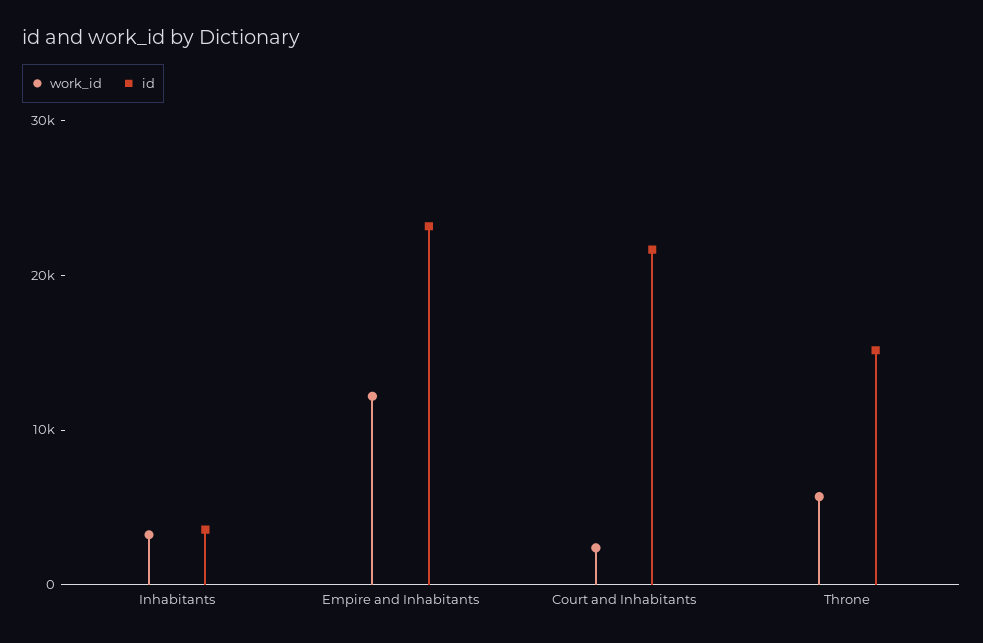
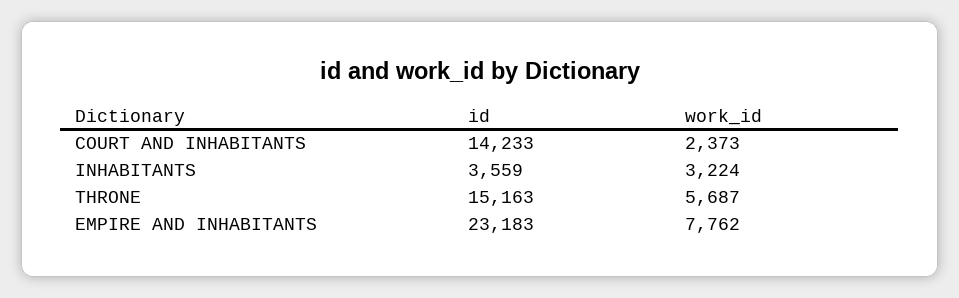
work_id, Empire and Inhabitants: 12000 -> 7762
id, Court and Inhabitants: 22000 -> 14233

